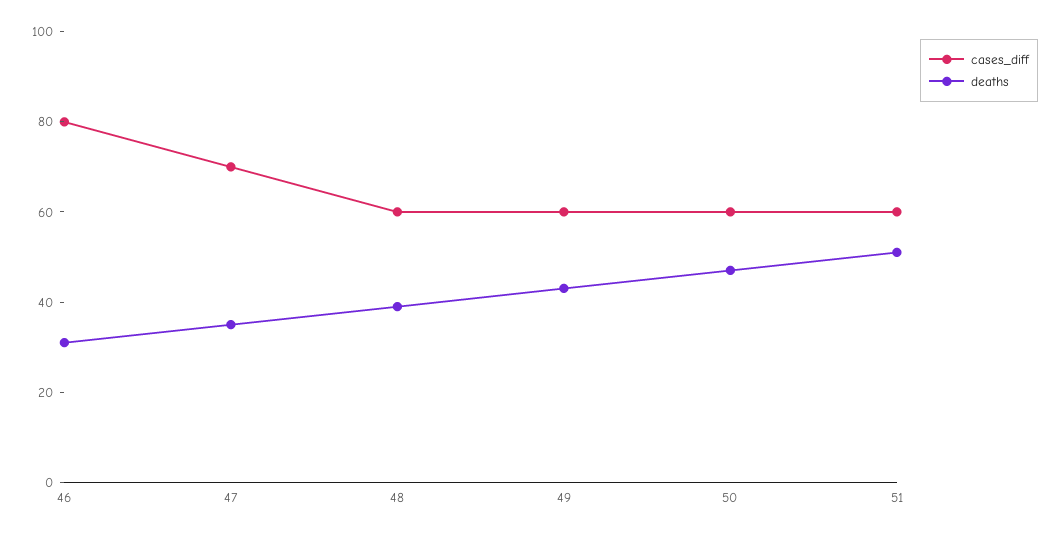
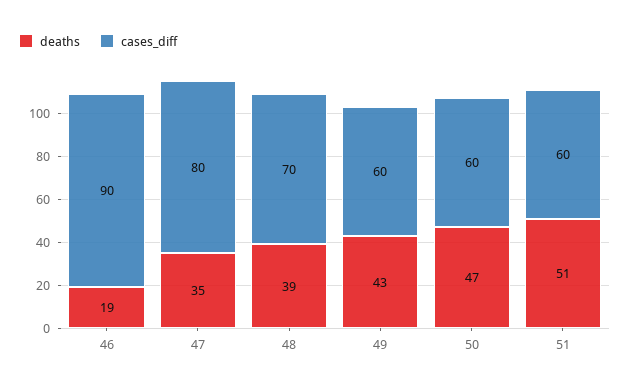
cases_diff, 46: 80 -> 90
deaths, 46: 30 -> 19
cases_diff, 47: 70 -> 80
cases_diff, 48: 60 -> 70

